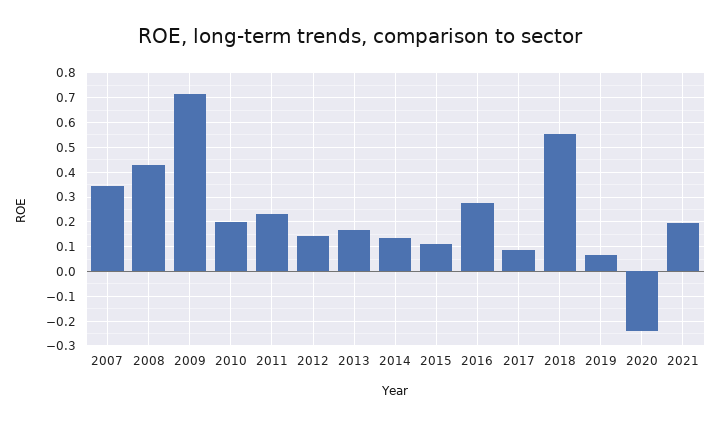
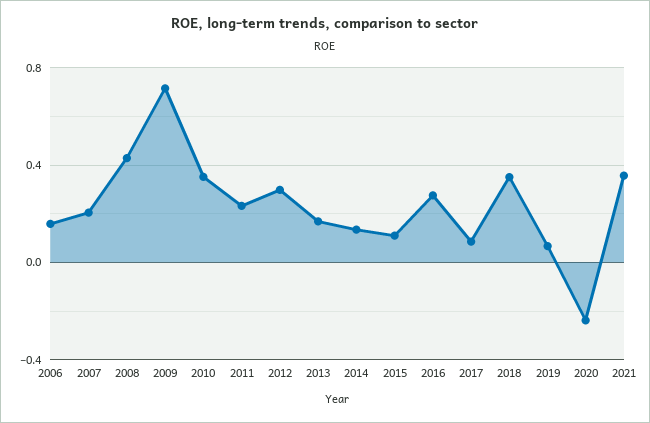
2007: 0.35 -> 0.2
2010: 0.2 -> 0.35
2012: 0.15 -> 0.3
2018: 0.55 -> 0.35
2021: 0.2 -> 0.35
2006: none -> 0.15

